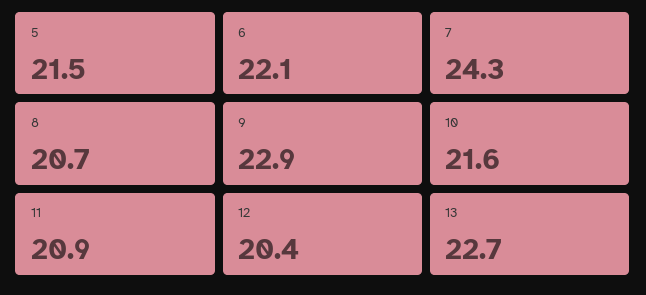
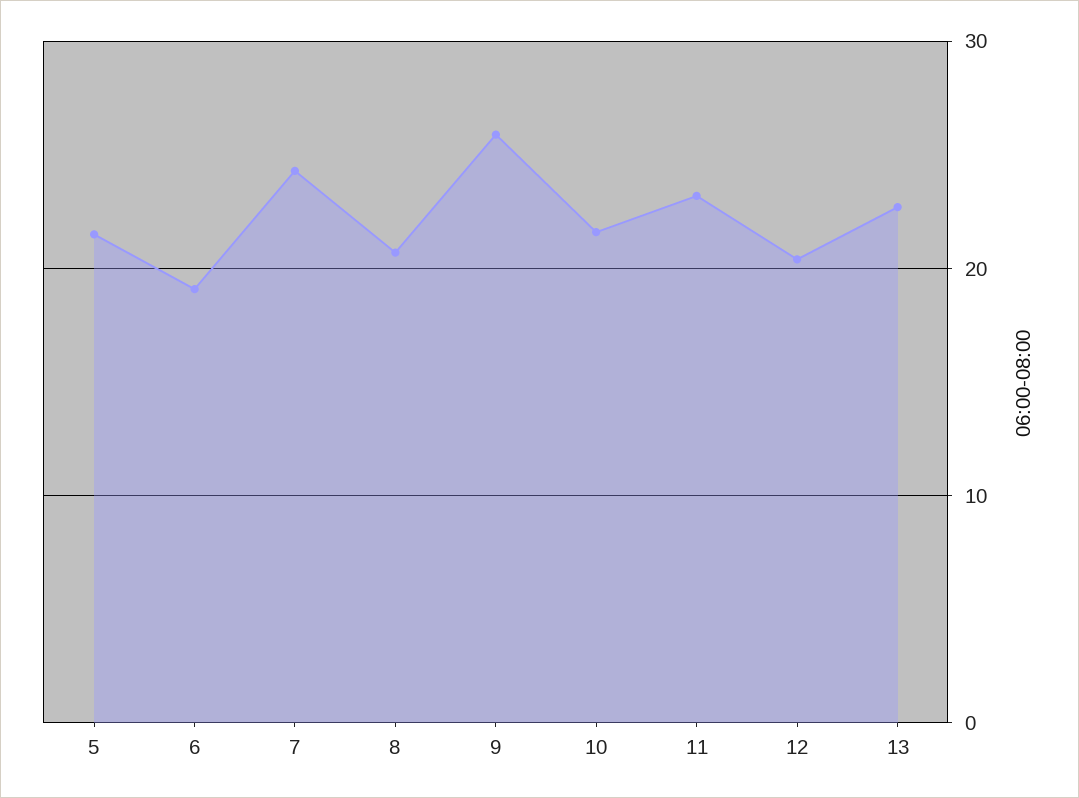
6: 22.1 -> 19
9: 22.9 -> 26
11: 20.9 -> 23

